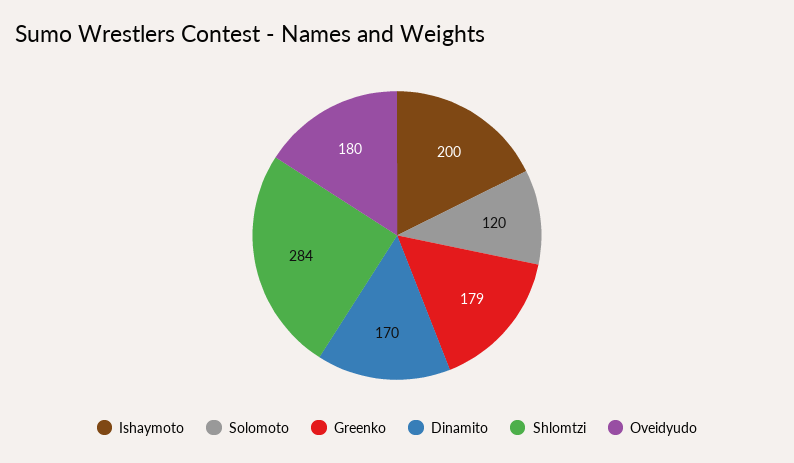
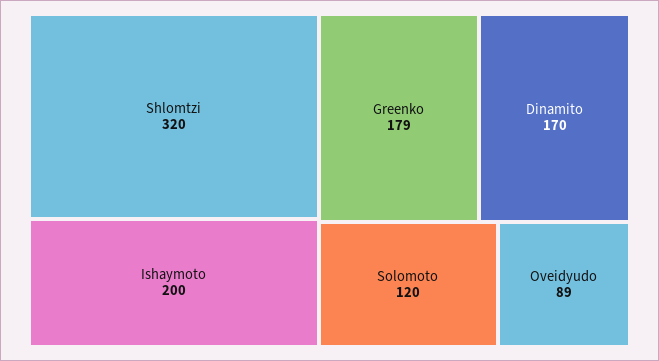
Shlomtzi: 284 -> 320
Oveidyudo: 180 -> 89

